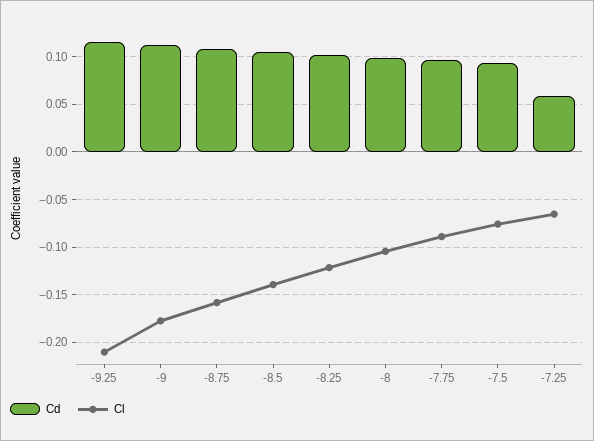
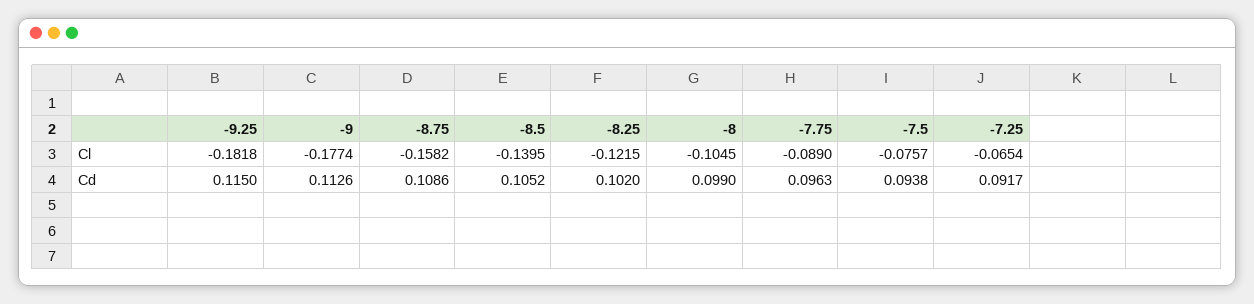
Cl, -9.25: -0.21 -> -0.1818
Cd, -7.25: 0.06 -> 0.0917

